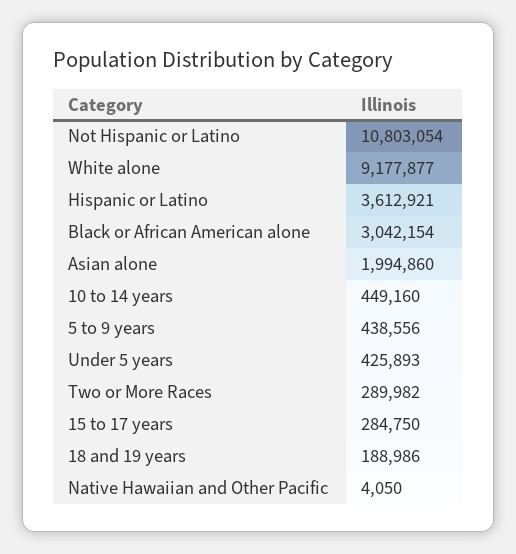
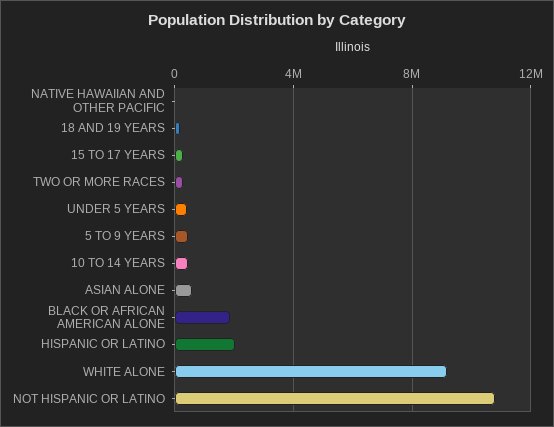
Hispanic or Latino: 3612921 -> 2000000
Black or African American alone: 3042154 -> 2000000
Asian alone: 1994860 -> 500000

